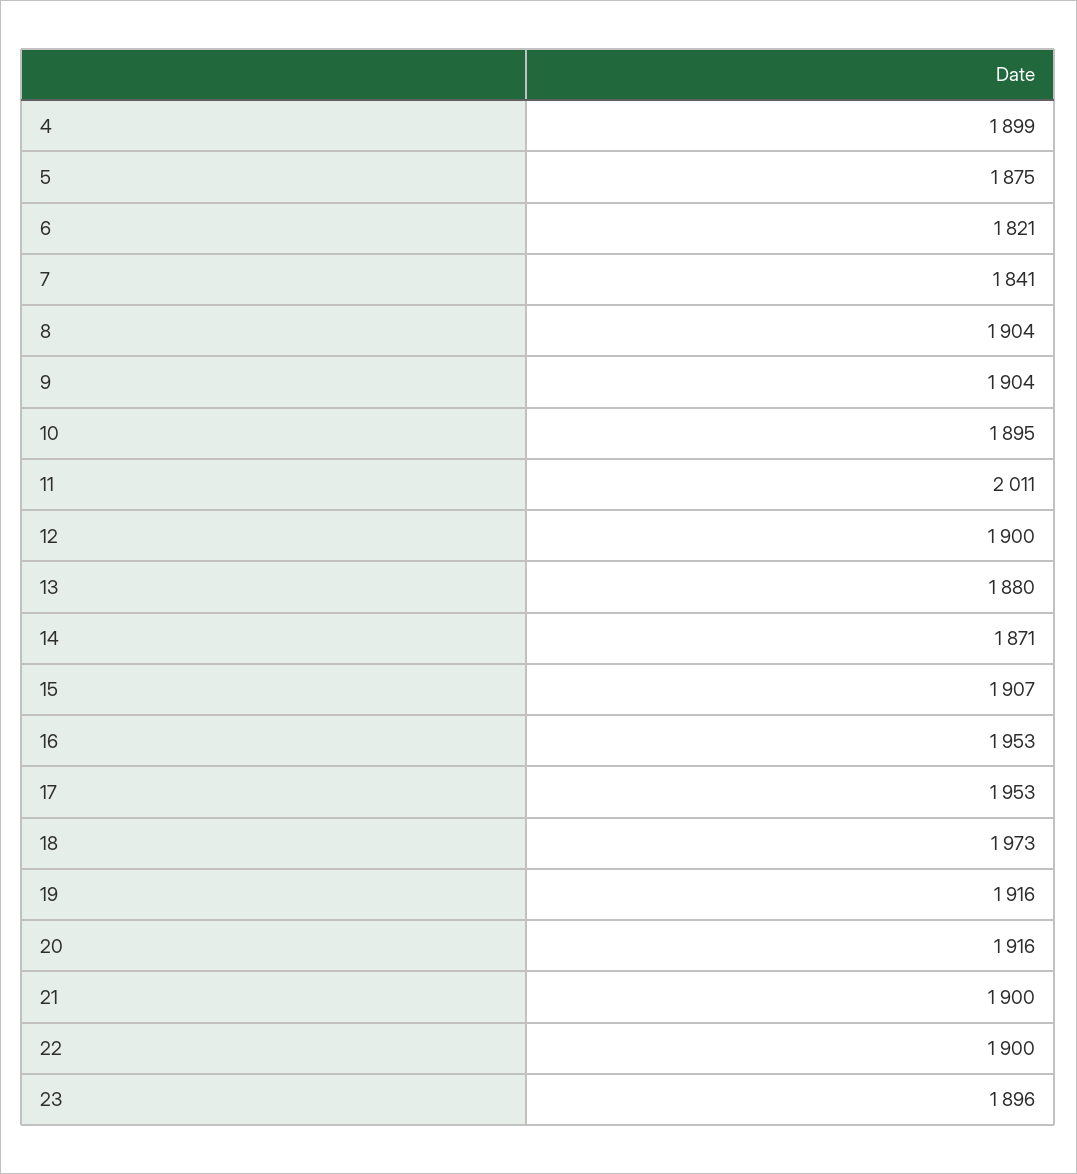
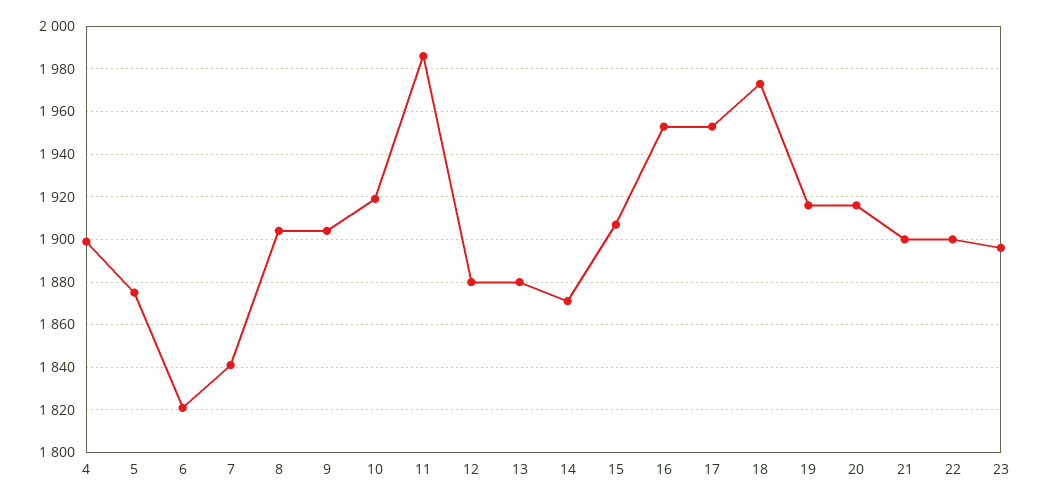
10: 1895 -> 1920
11: 2011 -> 1985
12: 1900 -> 1880

